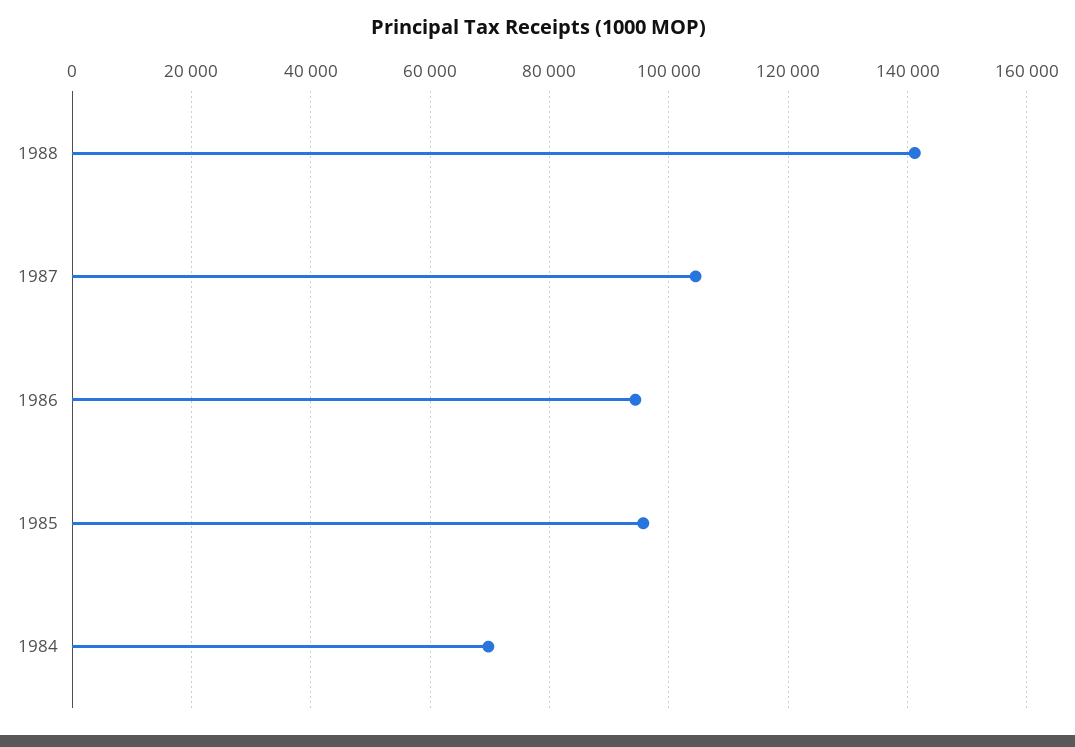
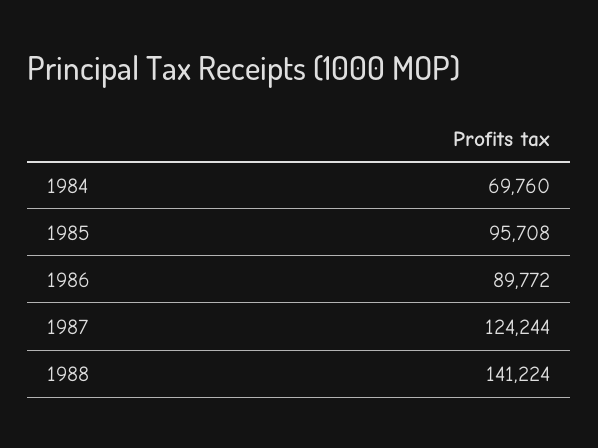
1987: 104000 -> 124244
1986: 94000 -> 89772

